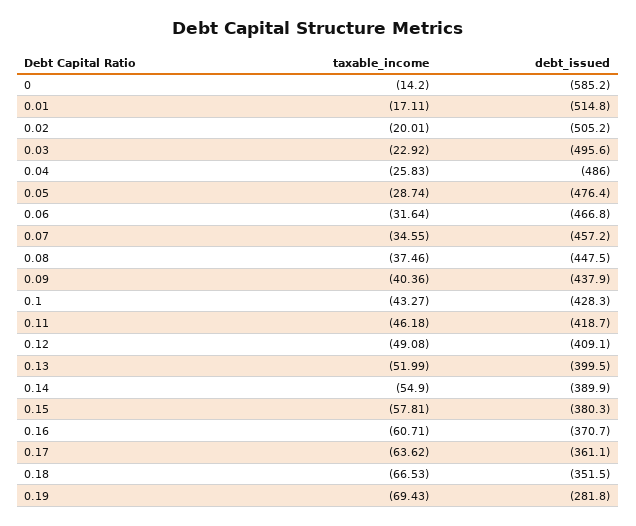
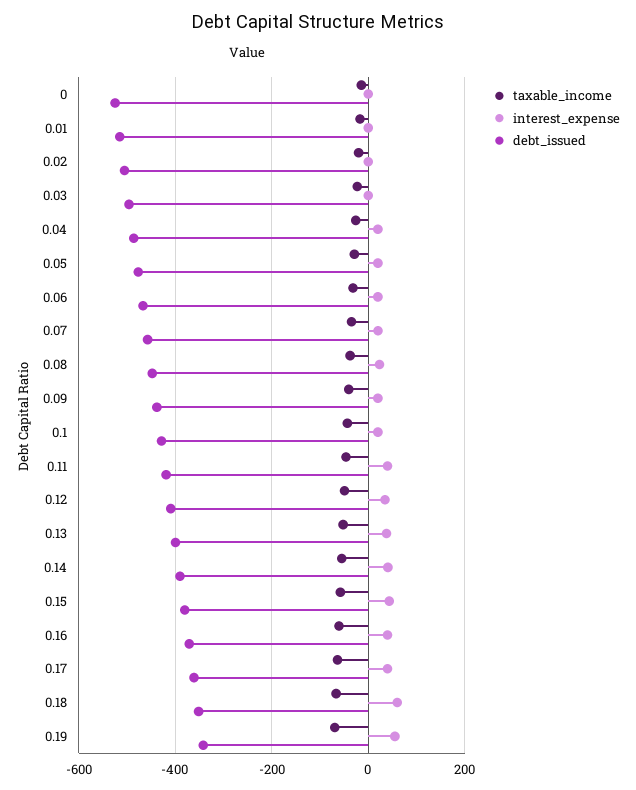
debt_issued, 0: -585.2 -> -520
debt_issued, 0.19: -281.8 -> -340
interest_expense, 0: none -> 0
interest_expense, 0.01: none -> 0
interest_expense, 0.02: none -> 0
interest_expense, 0.03: none -> 0
interest_expense, 0.04: none -> 20
interest_expense, 0.05: none -> 20
interest_expense, 0.06: none -> 20
interest_expense, 0.07: none -> 20
interest_expense, 0.08: none -> 20
interest_expense, 0.09: none -> 20
interest_expense, 0.1: none -> 20
interest_expense, 0.11: none -> 40
interest_expense, 0.12: none -> 40
interest_expense, 0.13: none -> 40
interest_expense, 0.14: none -> 40
interest_expense, 0.15: none -> 40
interest_expense, 0.16: none -> 40
interest_expense, 0.17: none -> 40
interest_expense, 0.18: none -> 60
interest_expense, 0.19: none -> 60

